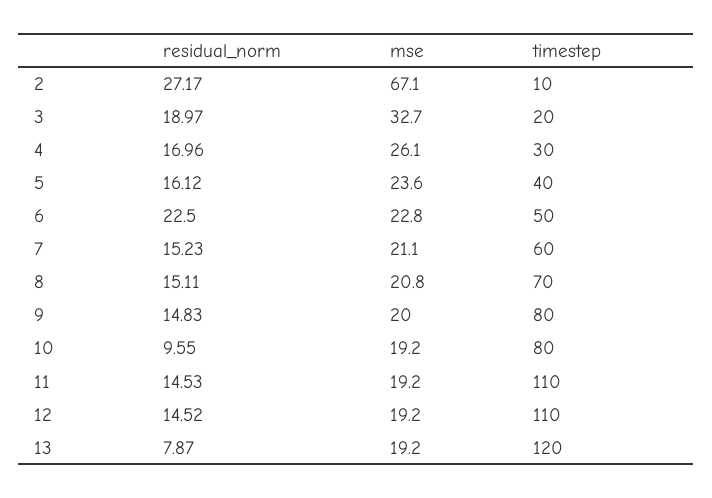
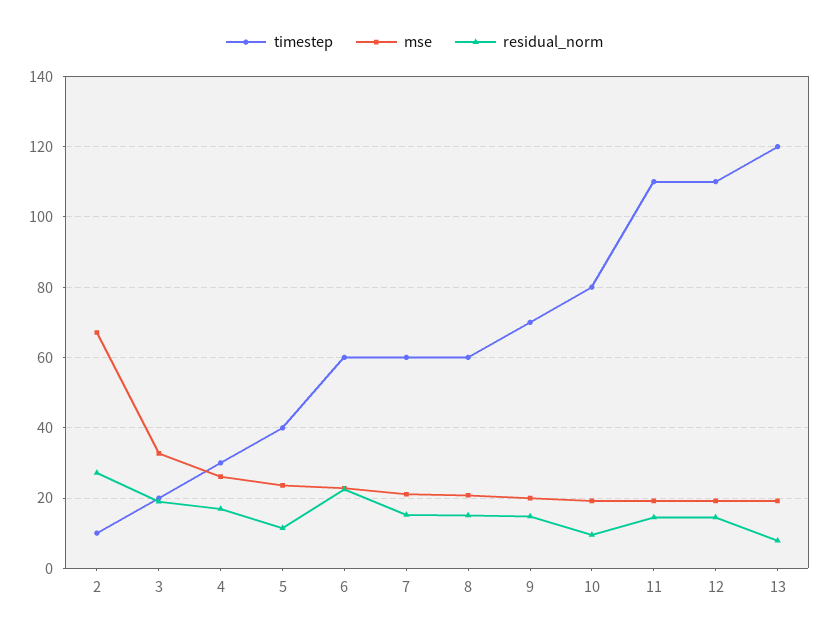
residual_norm, 5: 16.12 -> 12
timestep, 6: 50 -> 60
timestep, 8: 70 -> 60
timestep, 9: 80 -> 70

